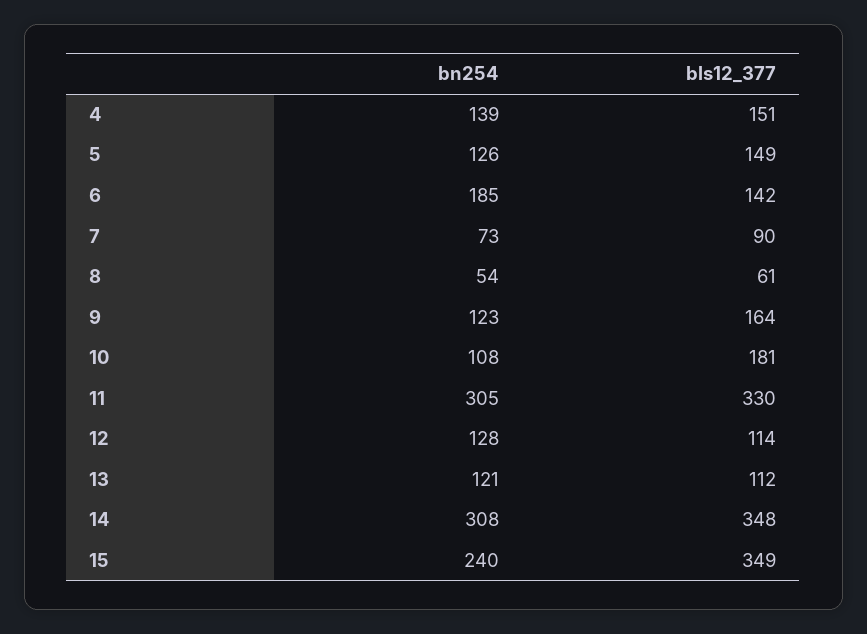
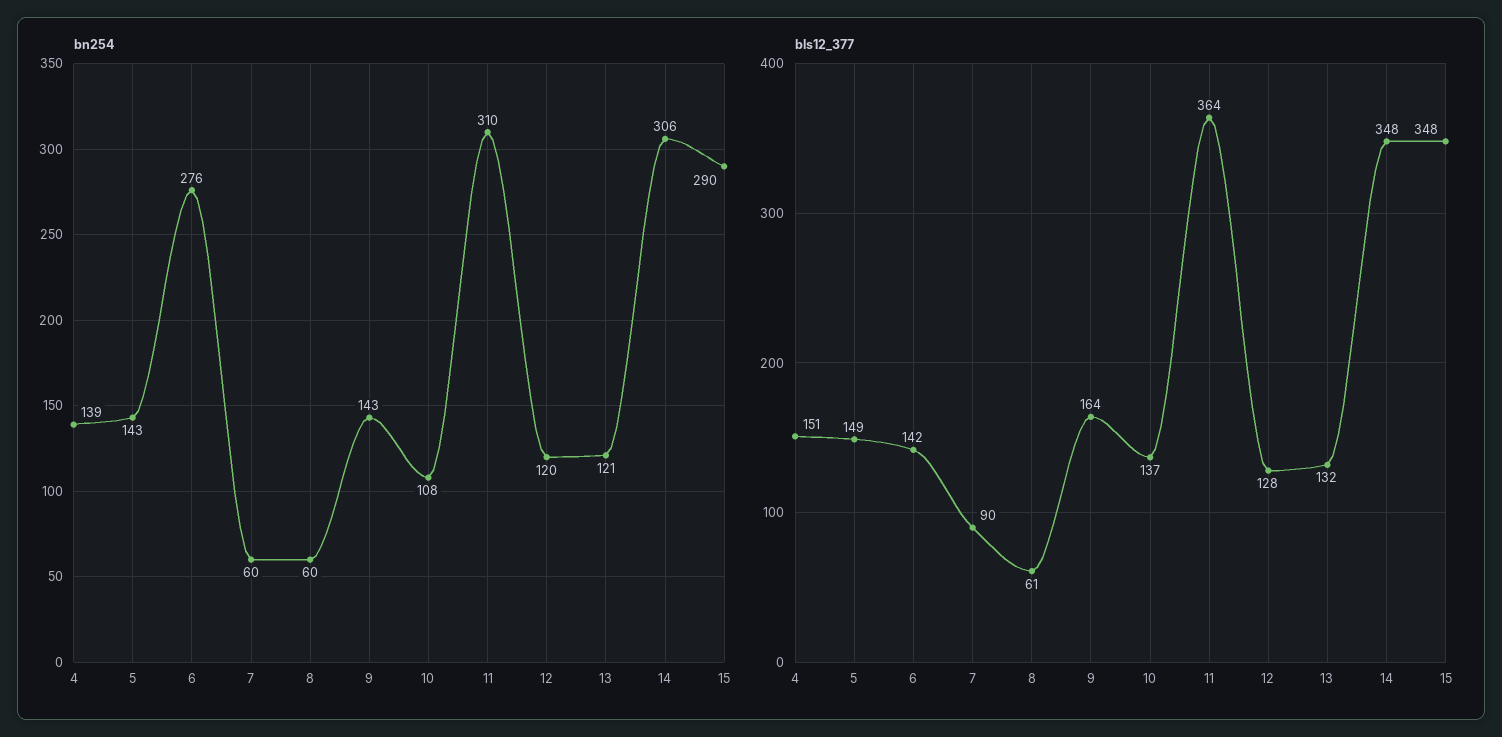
bn254, 5: 126 -> 143
bn254, 6: 185 -> 276
bn254, 7: 73 -> 60
bn254, 8: 54 -> 60
bn254, 9: 123 -> 143
bls12_377, 10: 181 -> 137
bn254, 11: 305 -> 310
bls12_377, 11: 330 -> 364
bn254, 12: 128 -> 120
bls12_377, 12: 114 -> 128
bls12_377, 13: 112 -> 132
bn254, 14: 308 -> 306
bn254, 15: 240 -> 290
bls12_377, 15: 349 -> 348

